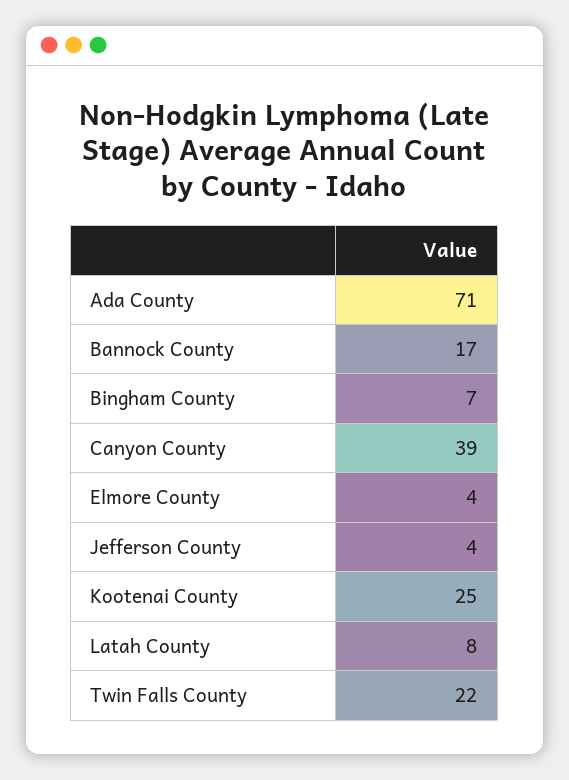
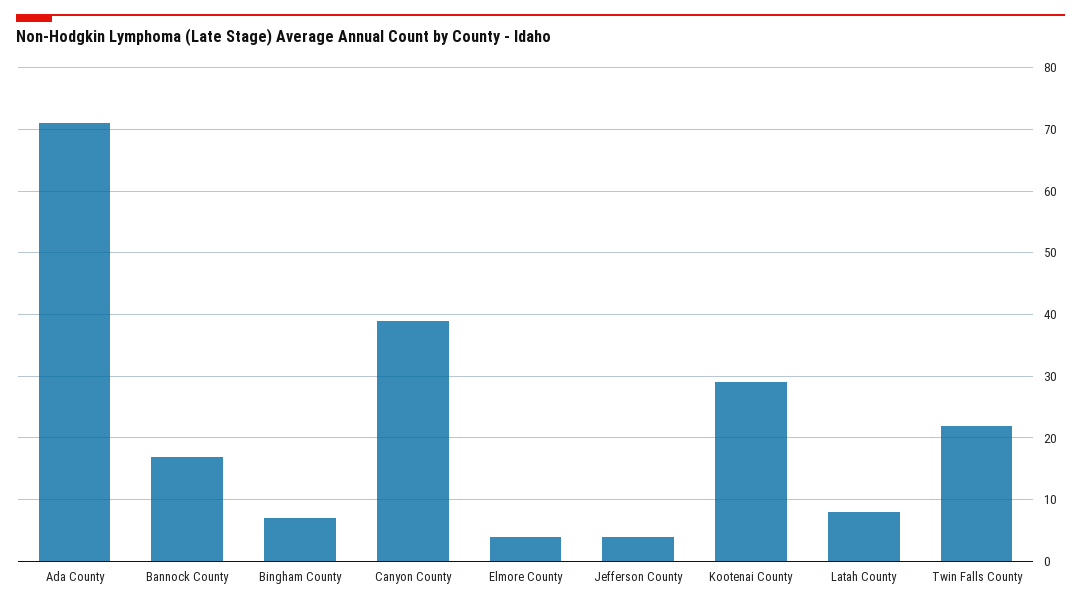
Kootenai County: 25 -> 29

